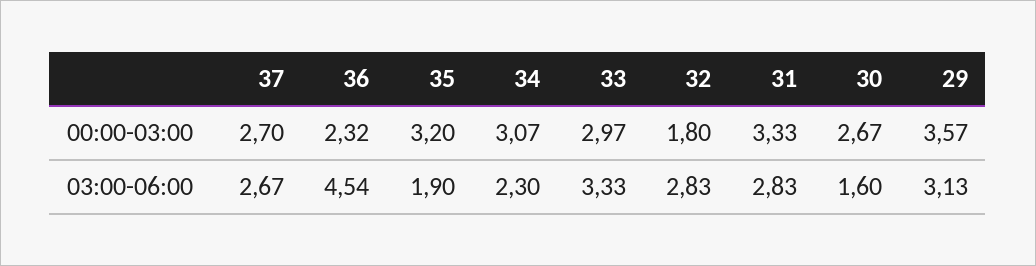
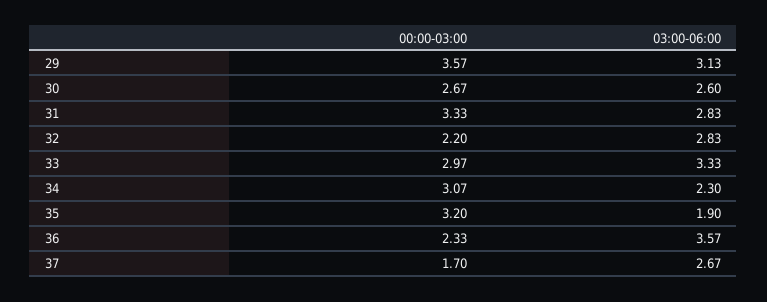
37, 00:00-03:00: 2.7 -> 1.7
36, 00:00-03:00: 2.32 -> 2.33
32, 00:00-03:00: 1.8 -> 2.2
36, 03:00-06:00: 4.54 -> 3.57
30, 03:00-06:00: 1.6 -> 2.6

